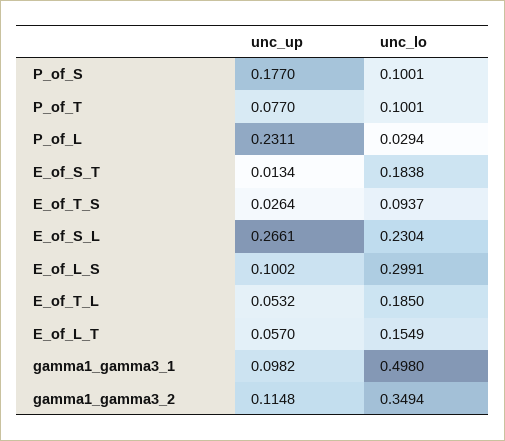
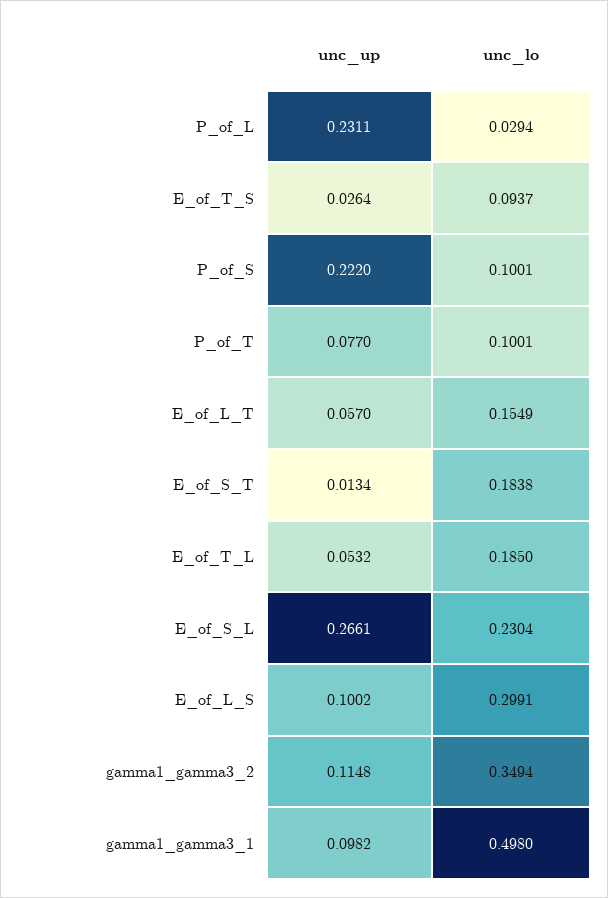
unc_up, P_of_S: 0.177 -> 0.222

